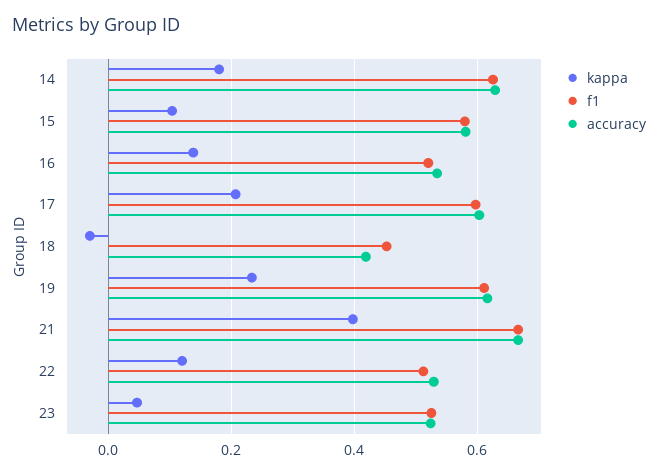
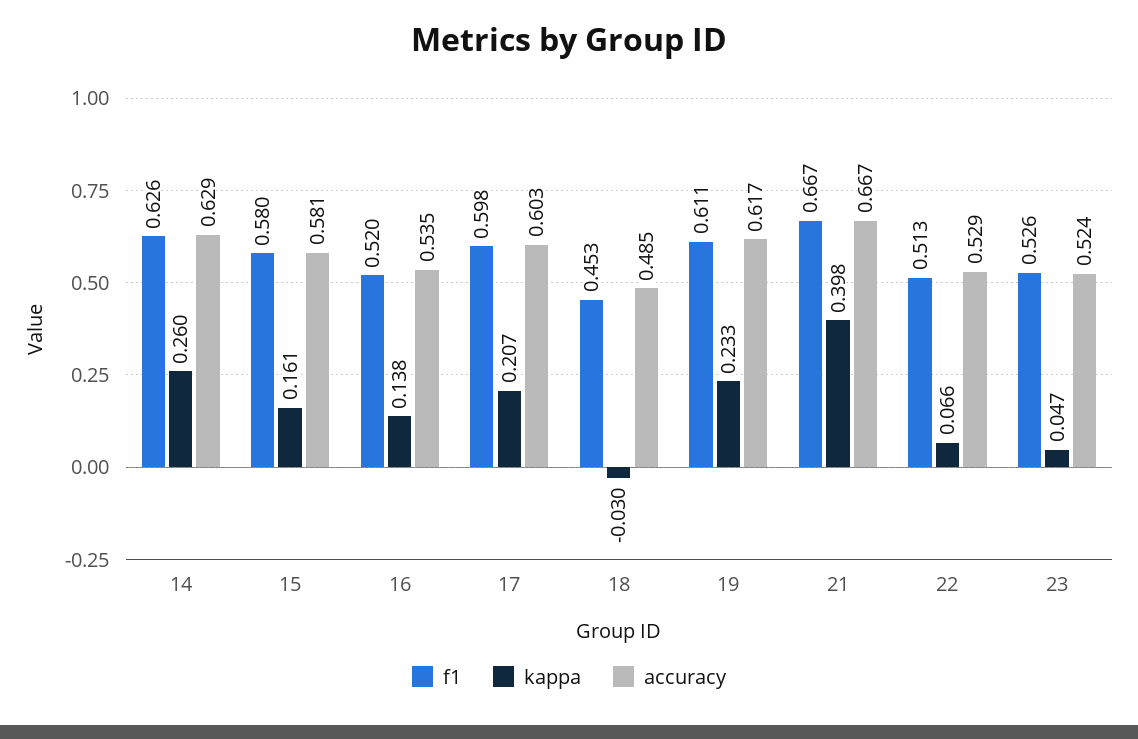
kappa, 14: 0.18 -> 0.26
kappa, 15: 0.1 -> 0.161
accuracy, 18: 0.42 -> 0.485
kappa, 22: 0.12 -> 0.066

